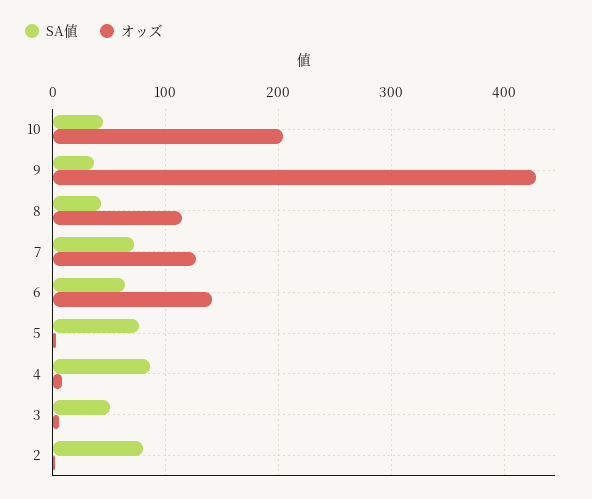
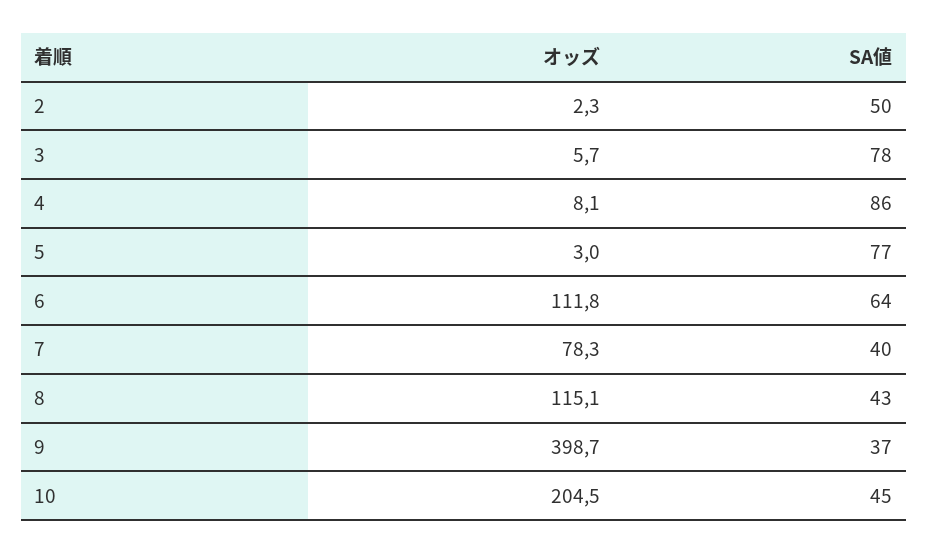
オッズ, 9: 430 -> 398.7
SA値, 7: 70 -> 40
オッズ, 7: 130 -> 78.3
オッズ, 6: 140 -> 111.8
SA値, 3: 50 -> 78
SA値, 2: 80 -> 50

